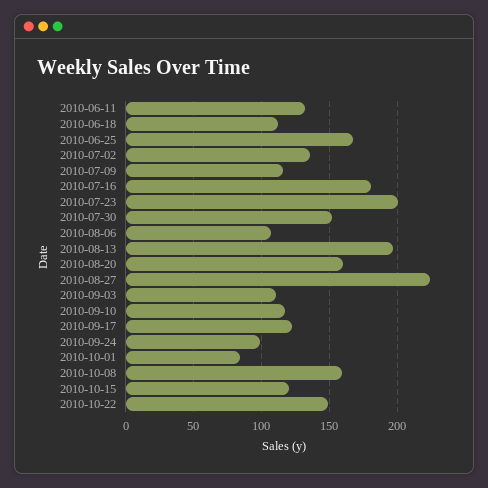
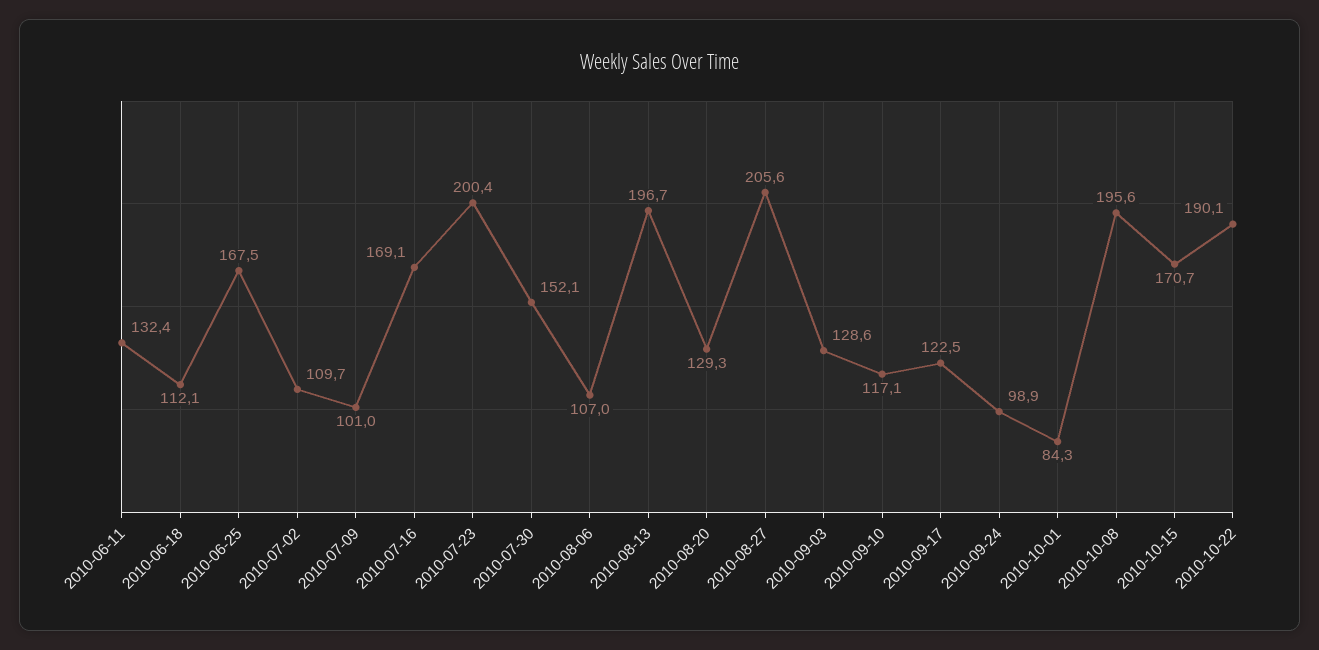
2010-07-02: 135 -> 109.7
2010-07-09: 115 -> 101
2010-07-16: 180 -> 169.1
2010-08-20: 160 -> 129.3
2010-08-27: 225 -> 205.6
2010-09-03: 110 -> 128.6
2010-10-08: 160 -> 195.6
2010-10-15: 120 -> 170.7
2010-10-22: 150 -> 190.1

